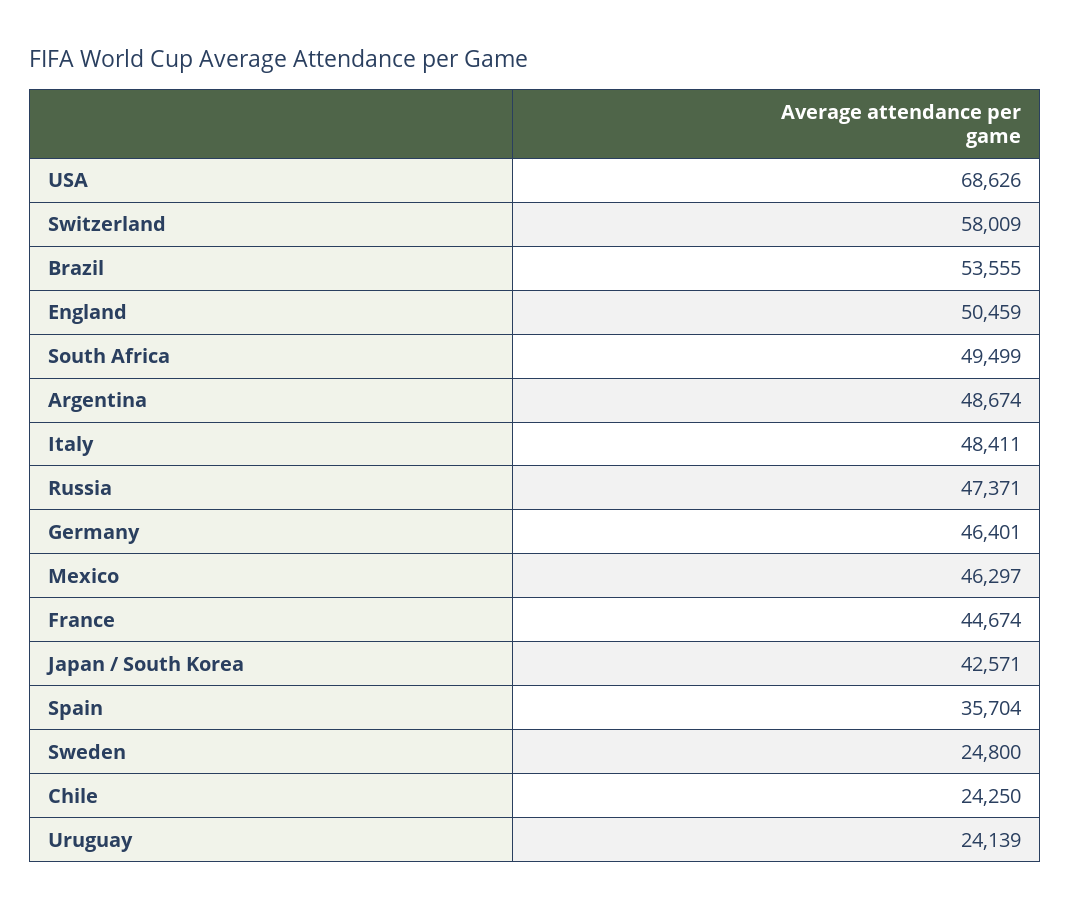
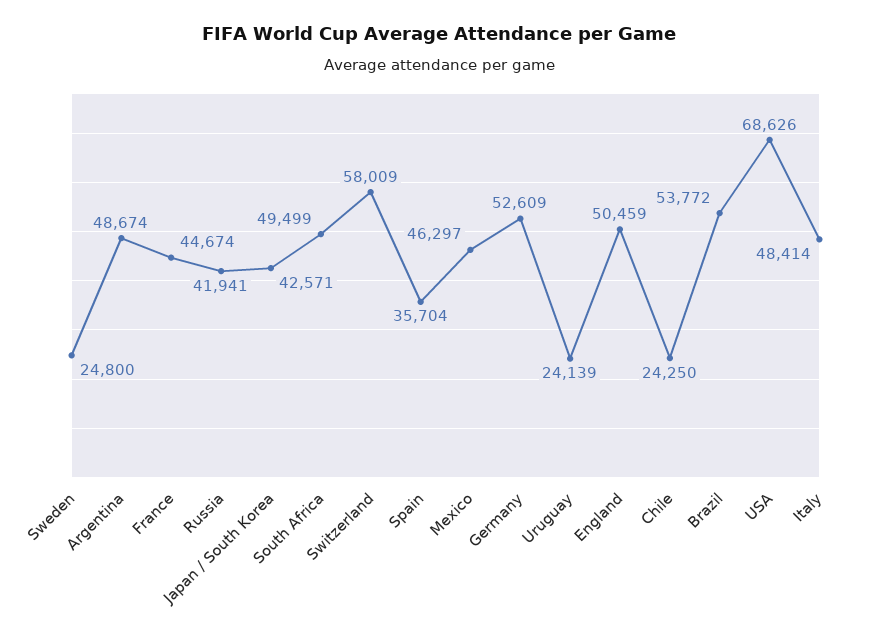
Brazil: 53555 -> 53772
Italy: 48411 -> 48414
Russia: 47371 -> 41941
Germany: 46401 -> 52609

